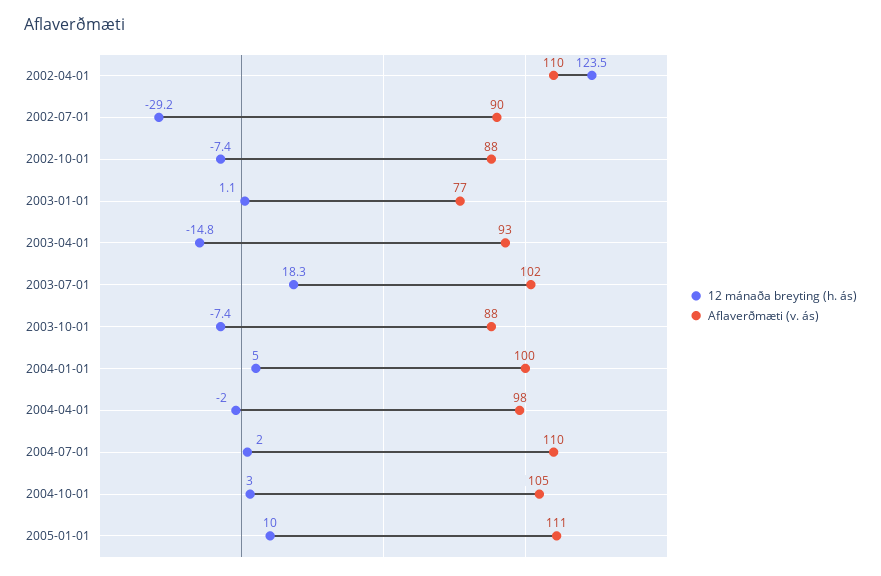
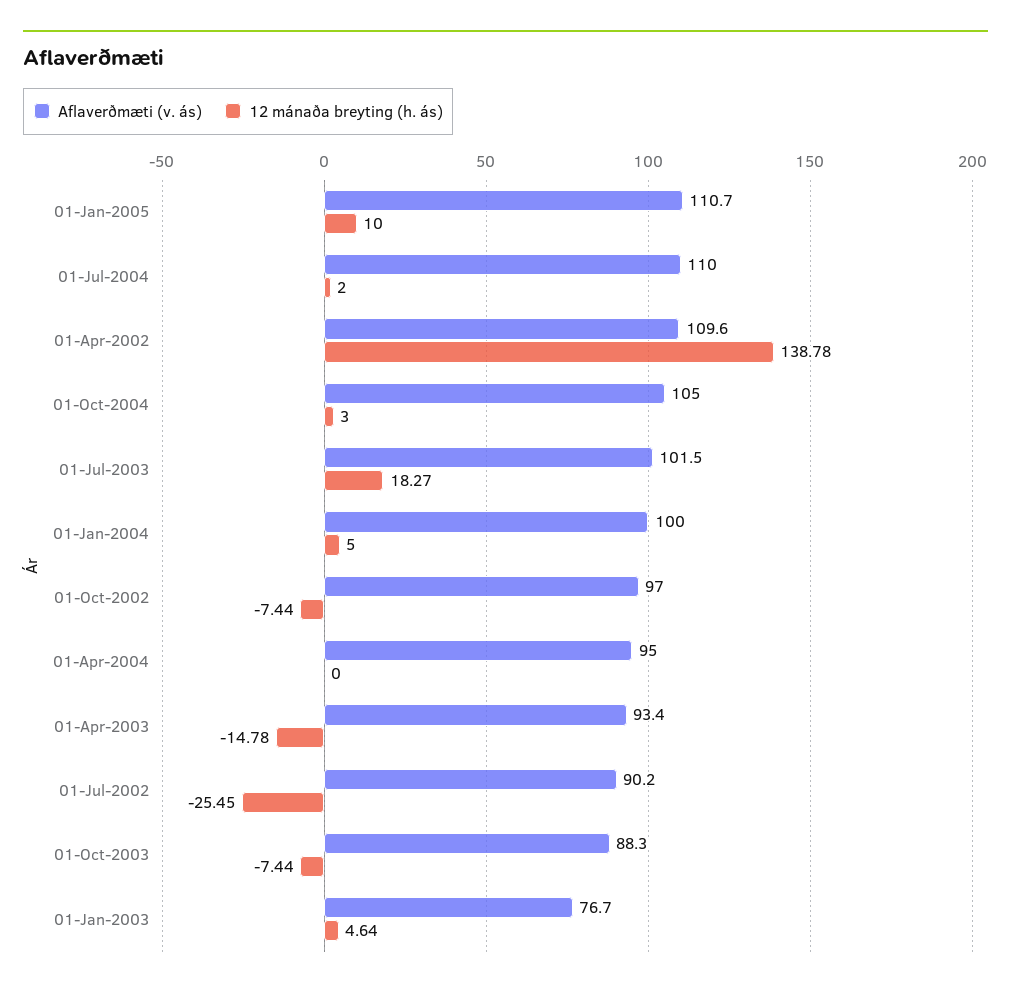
12 mánaða breyting (h. ás), 2002-04-01: 123.5 -> 138.78
12 mánaða breyting (h. ás), 2002-07-01: -29.2 -> -25.45
Aflaverðmæti (v. ás), 2002-10-01: 88 -> 97
12 mánaða breyting (h. ás), 2003-01-01: 1.1 -> 4.64
12 mánaða breyting (h. ás), 2004-04-01: -2 -> 0
Aflaverðmæti (v. ás), 2004-04-01: 98 -> 95

